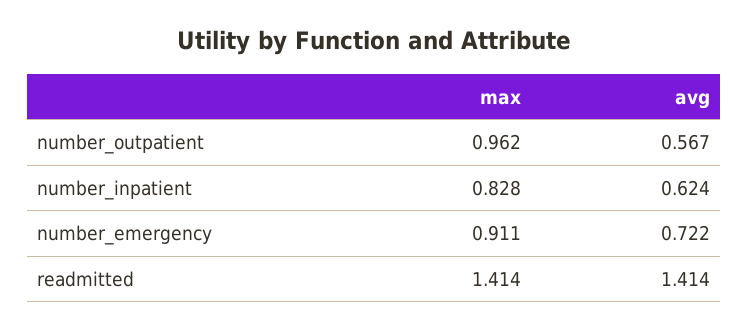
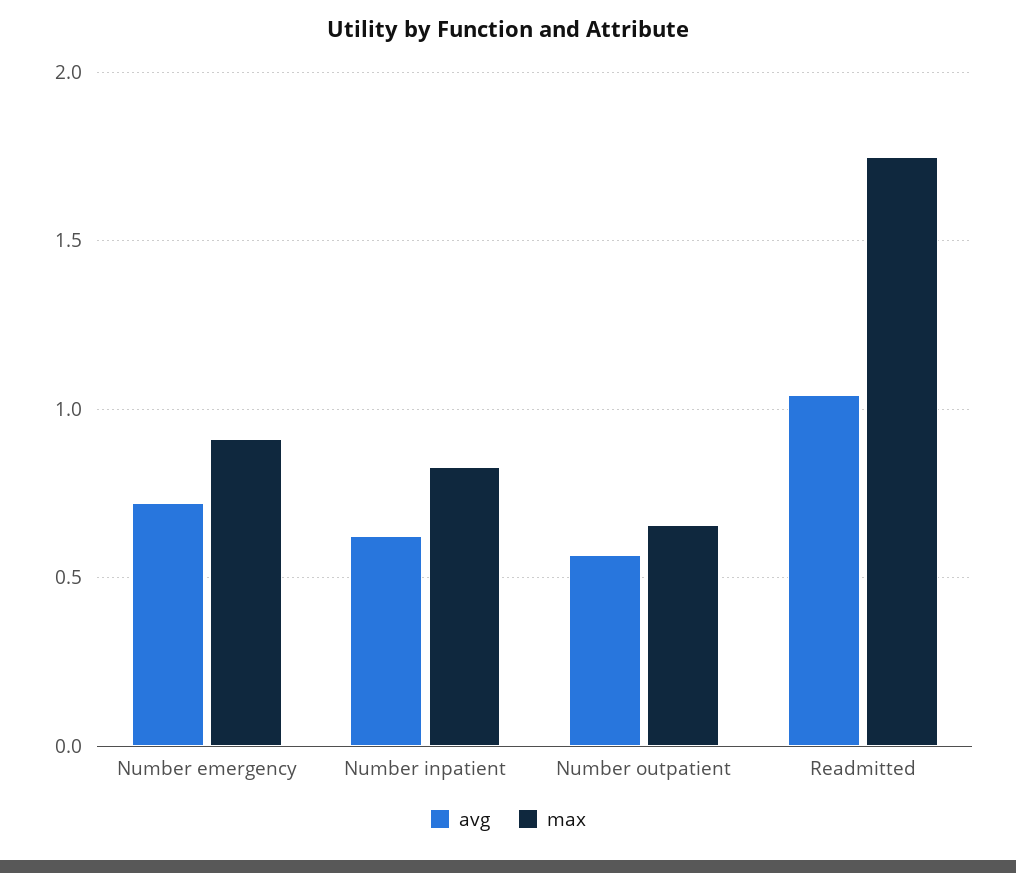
max, number_outpatient: 0.962 -> 0.65
max, readmitted: 1.414 -> 1.75
avg, readmitted: 1.414 -> 1.05

